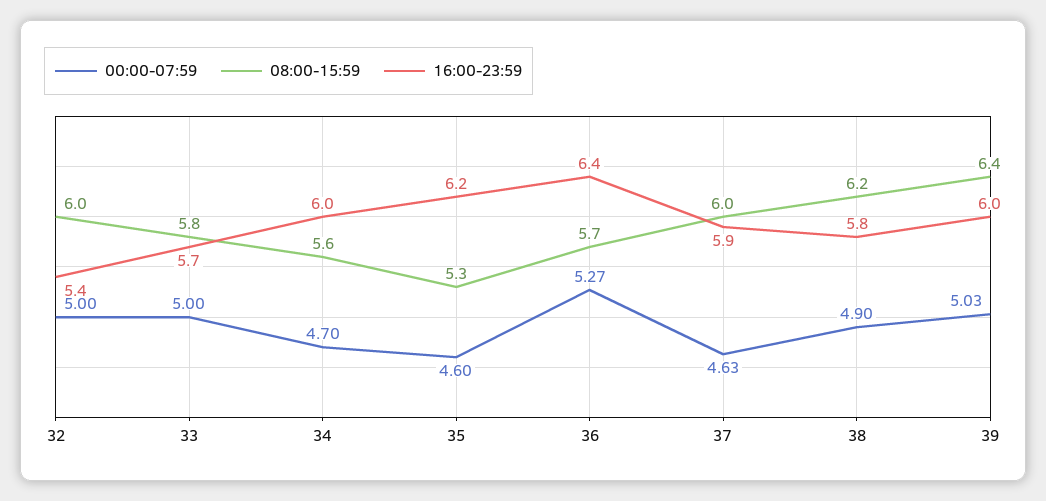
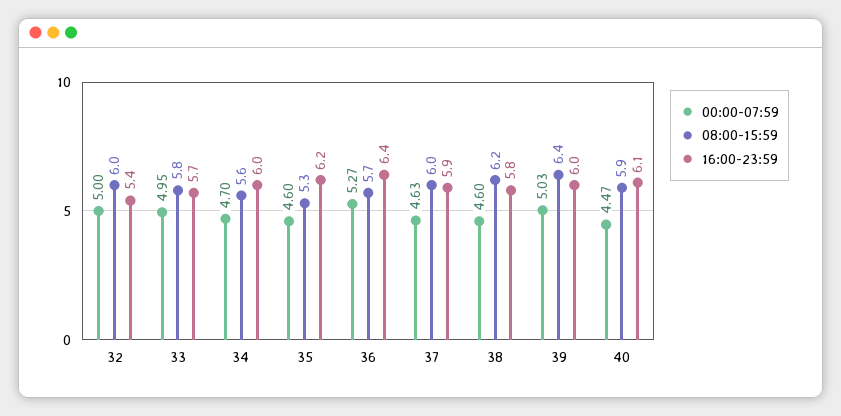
00:00-07:59, 33: 5 -> 4.95
00:00-07:59, 38: 4.9 -> 4.6
00:00-07:59, 40: none -> 4.47
08:00-15:59, 40: none -> 5.9
16:00-23:59, 40: none -> 6.1

